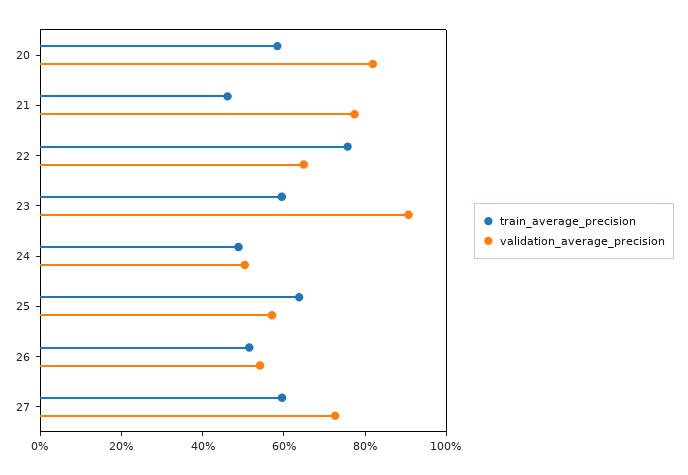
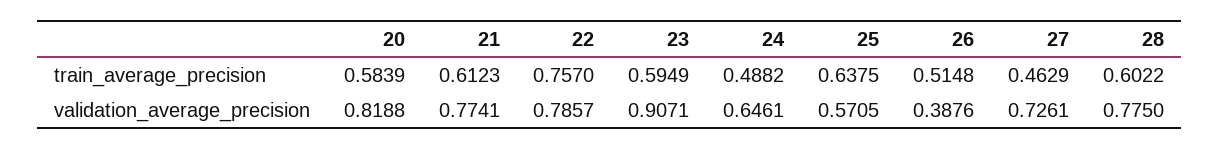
train_average_precision, 21: 0.45 -> 0.6123
validation_average_precision, 22: 0.65 -> 0.7857
validation_average_precision, 24: 0.5 -> 0.6461
validation_average_precision, 26: 0.55 -> 0.3876
train_average_precision, 27: 0.6 -> 0.4629
train_average_precision, 28: none -> 0.6022
validation_average_precision, 28: none -> 0.775

